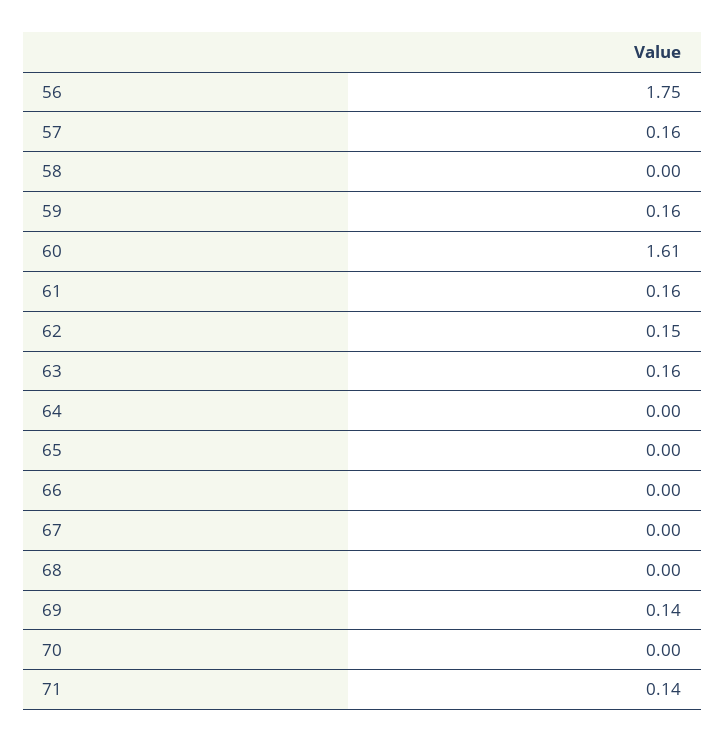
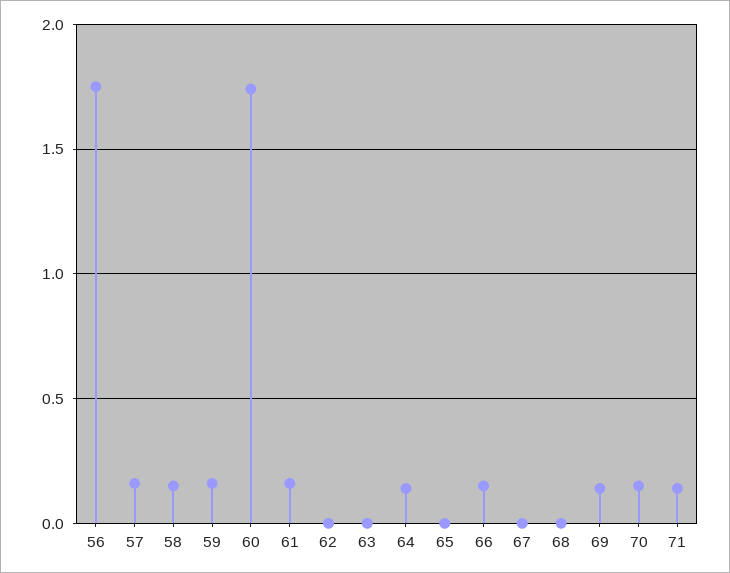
58: 0 -> 0.15
60: 1.61 -> 1.75
62: 0.15 -> 0
63: 0.16 -> 0
64: 0 -> 0.15
66: 0 -> 0.15
70: 0 -> 0.15

